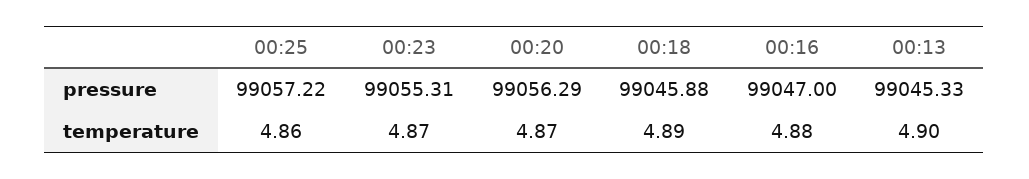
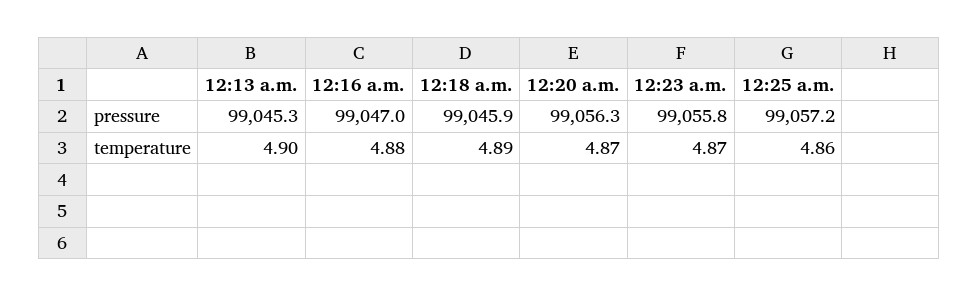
00:23, pressure: 99055.31 -> 99055.8

